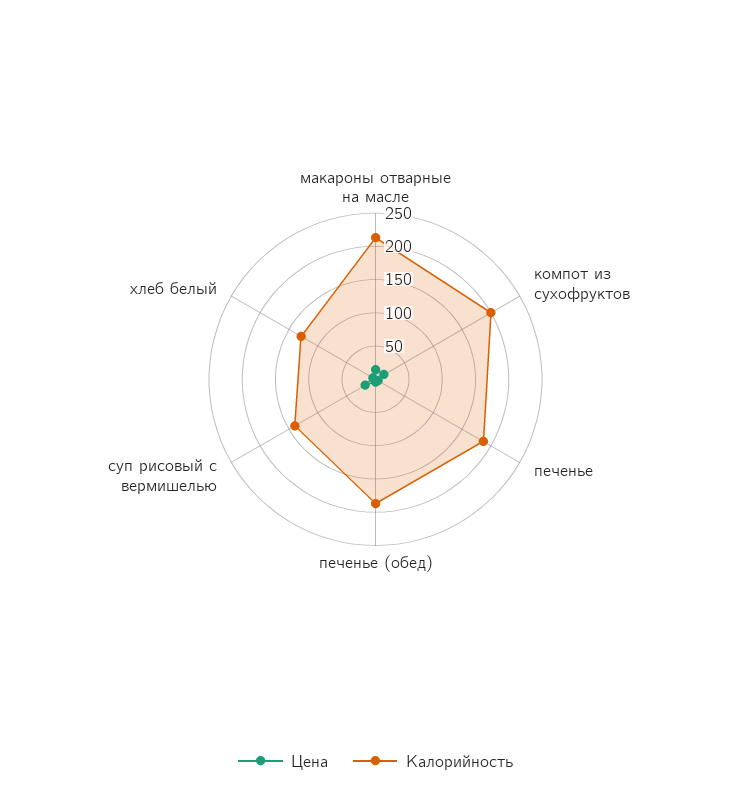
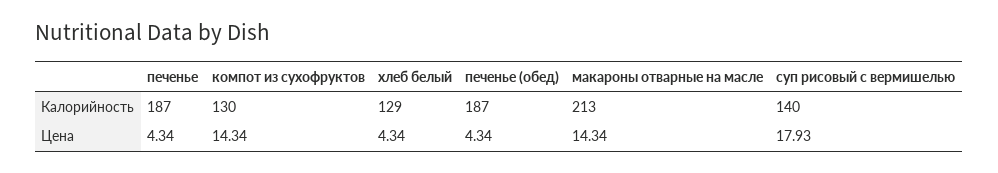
Калорийность, компот из сухофруктов: 200 -> 130

